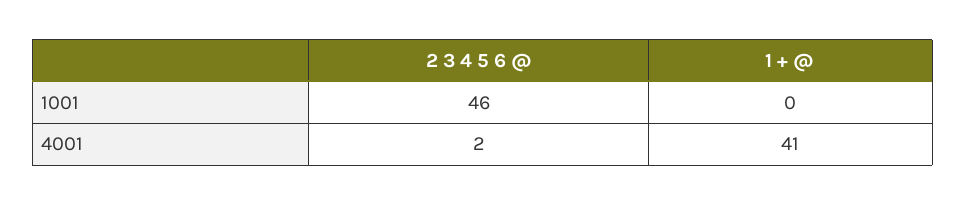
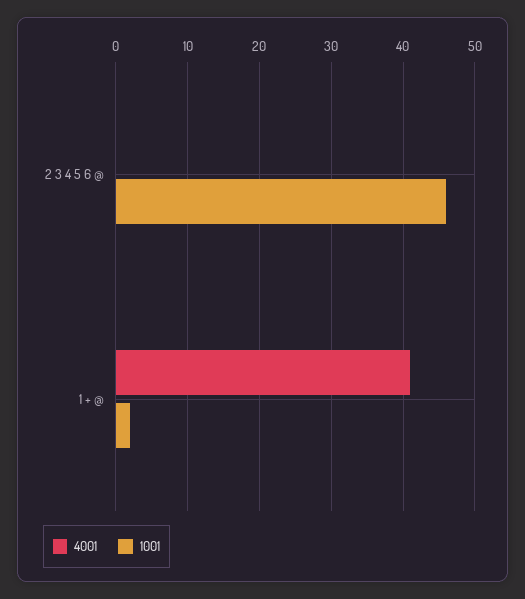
1001, 1 + @: 0 -> 2
4001, 2 3 4 5 6 @: 2 -> 0

